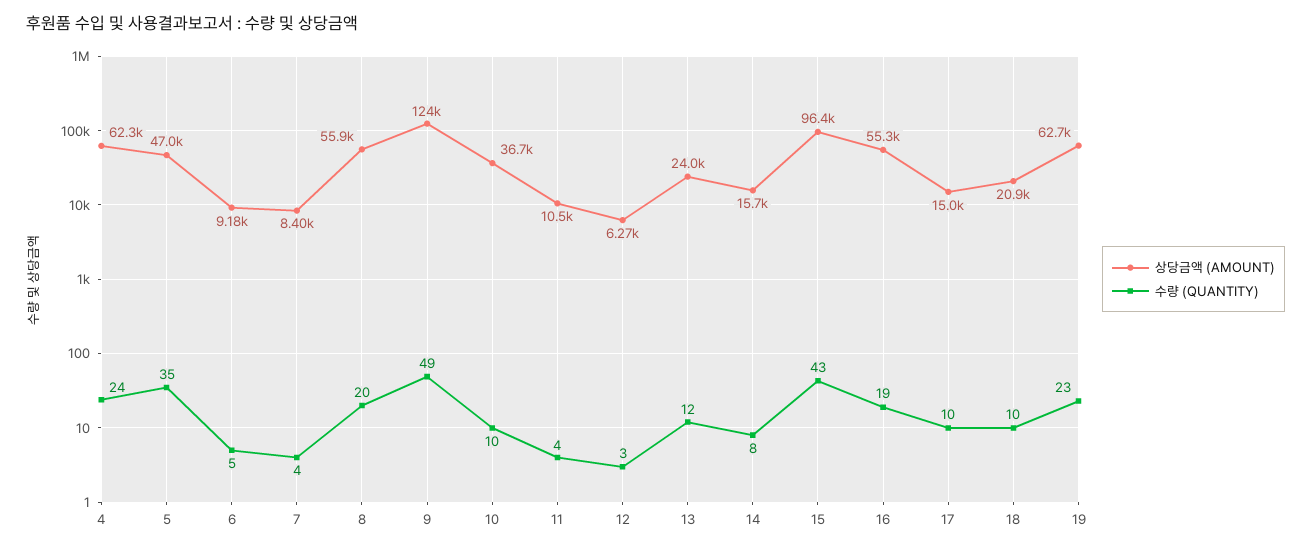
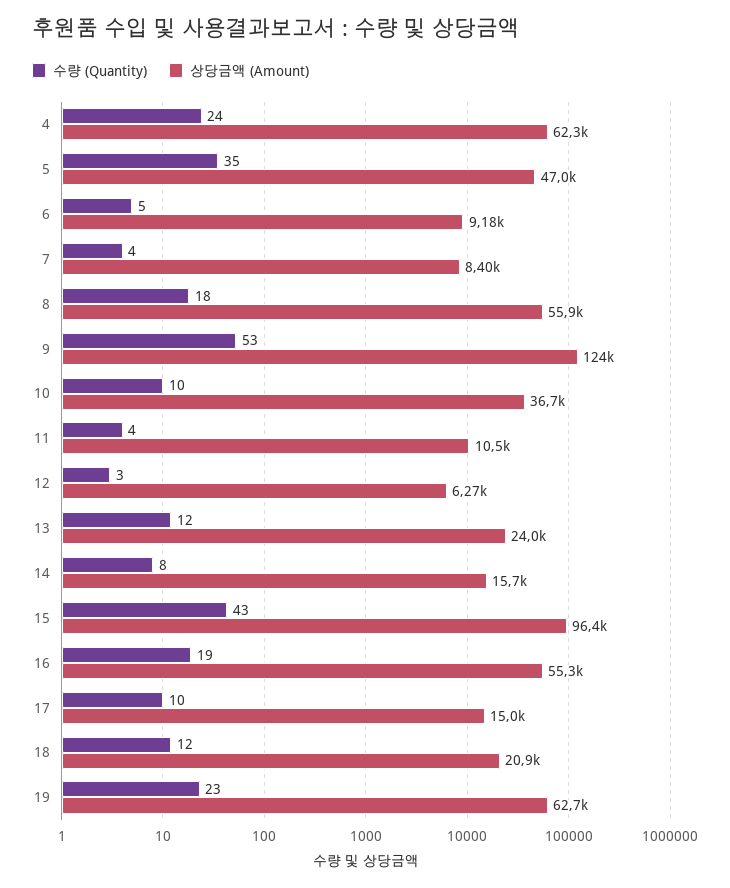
수량 (QUANTITY), 8: 20 -> 18
수량 (QUANTITY), 9: 49 -> 53
수량 (QUANTITY), 18: 10 -> 12

